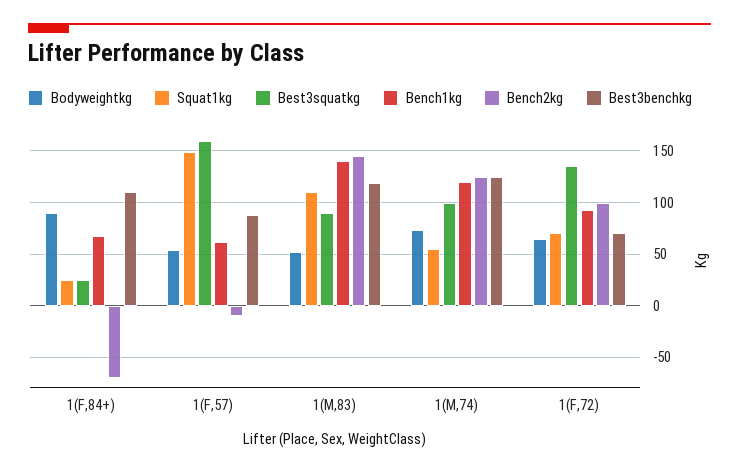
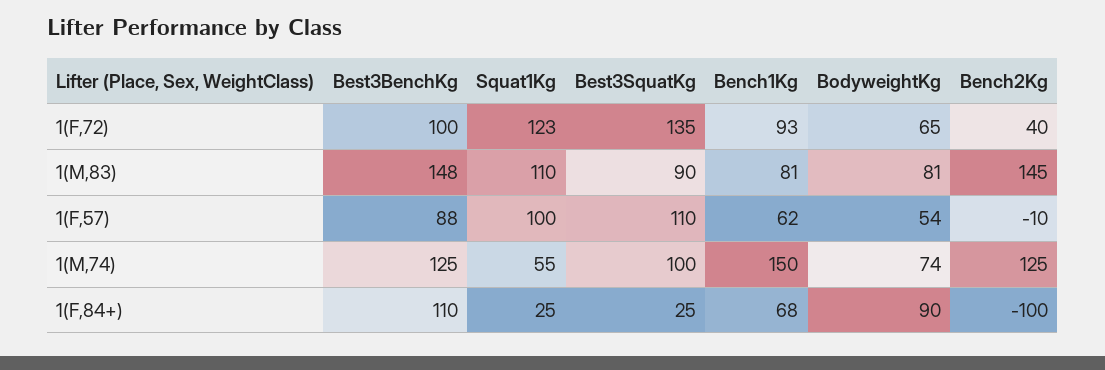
Bench2kg, 1(F,84+): -70 -> -100
Squat1kg, 1(F,57): 150 -> 100
Best3squatkg, 1(F,57): 160 -> 110
Bodyweightkg, 1(M,83): 50 -> 81
Bench1kg, 1(M,83): 140 -> 81
Best3benchkg, 1(M,83): 120 -> 148
Bench1kg, 1(M,74): 120 -> 150
Squat1kg, 1(F,72): 70 -> 123
Bench2kg, 1(F,72): 100 -> 40
Best3benchkg, 1(F,72): 70 -> 100

